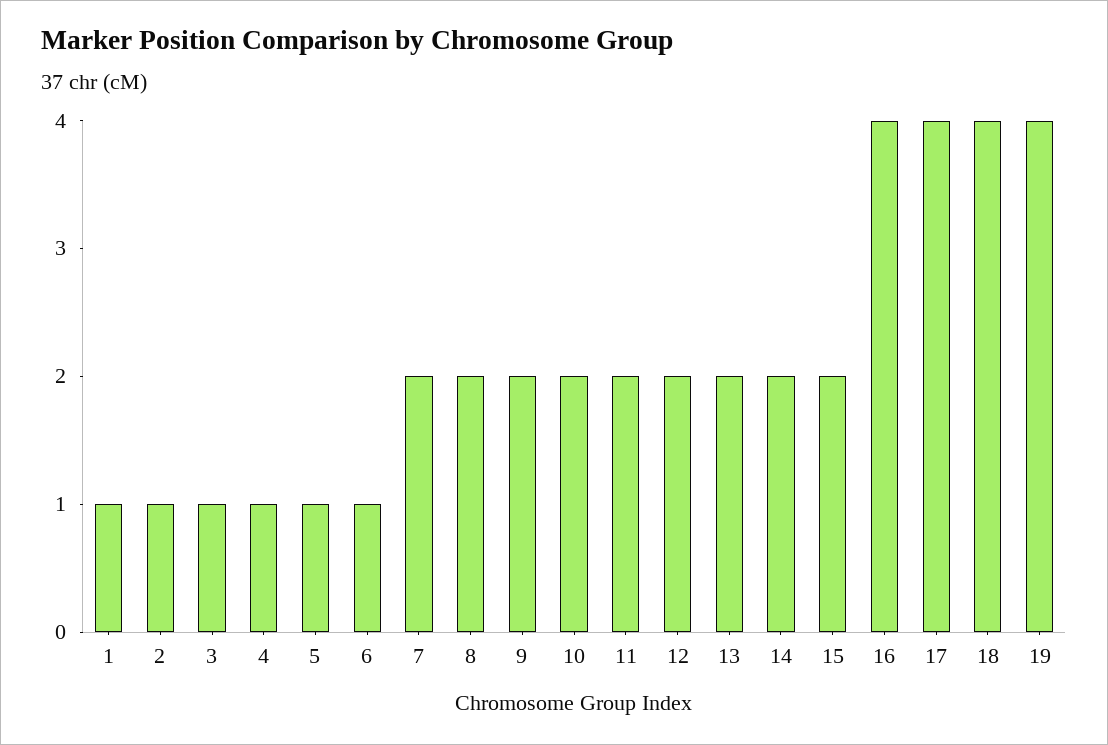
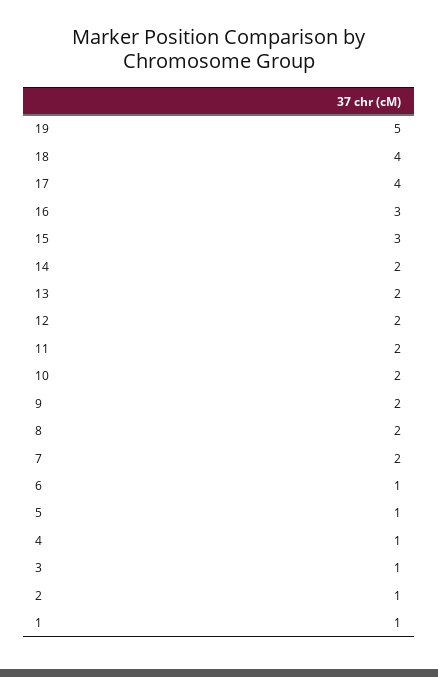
15: 2 -> 3
16: 4 -> 3
19: 4 -> 5

